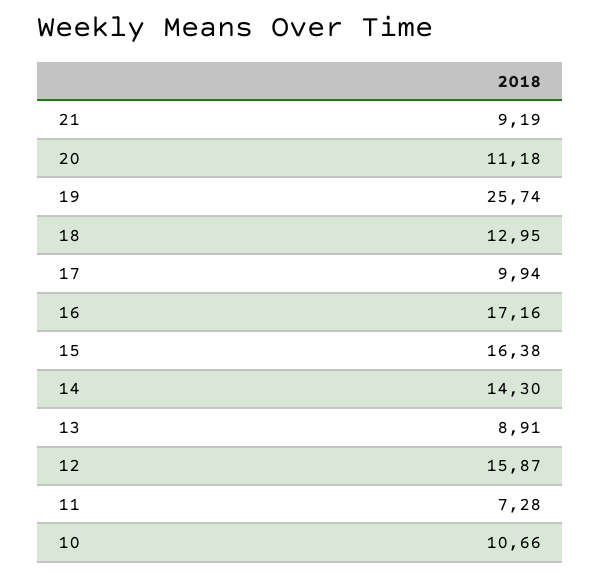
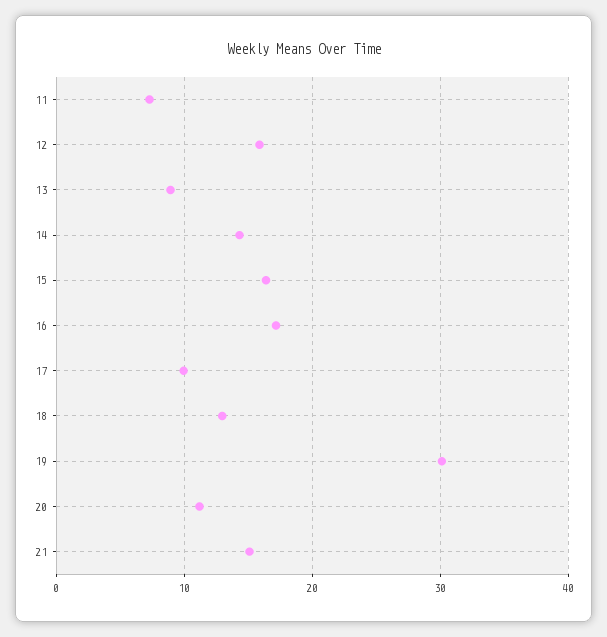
21: 9.19 -> 15
19: 25.74 -> 30
10: 10.66 -> none

